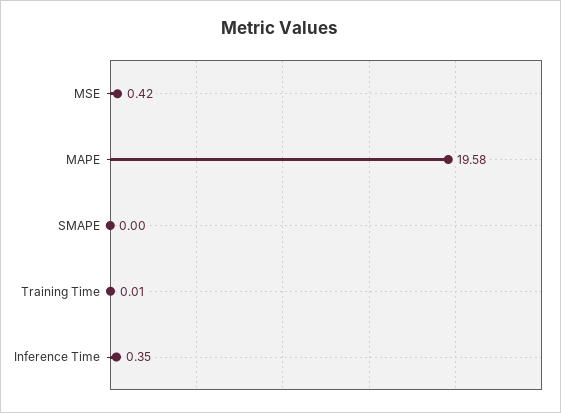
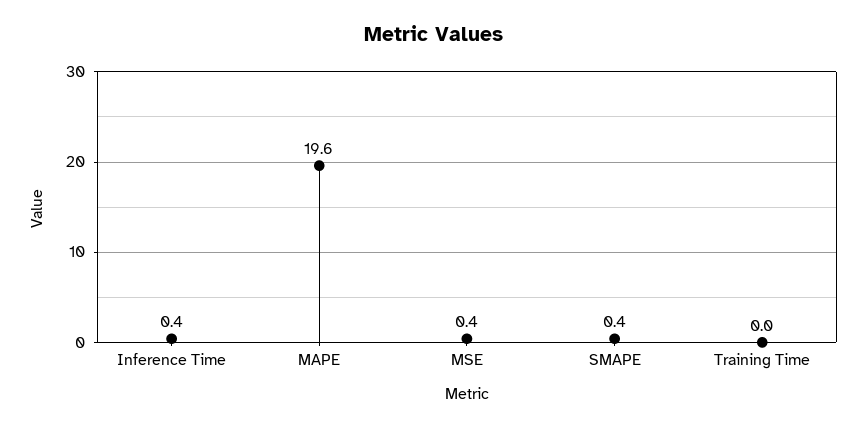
SMAPE: 0 -> 0.4

